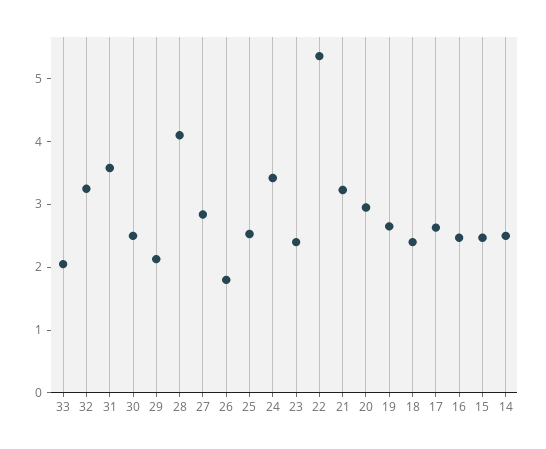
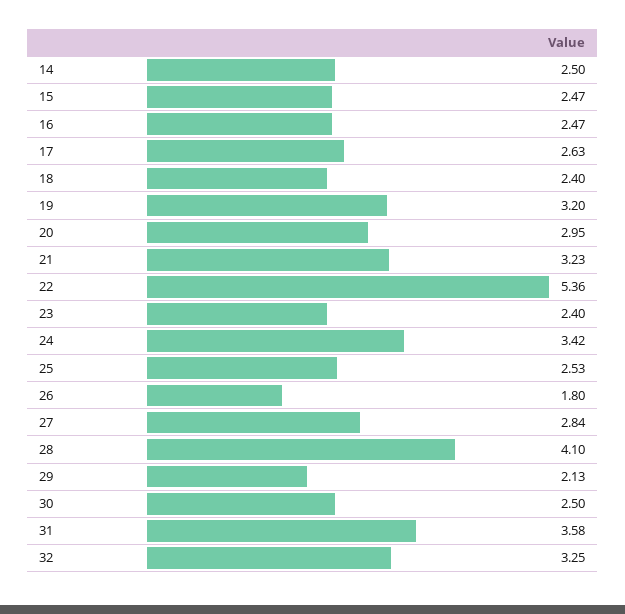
33: 2 -> none
19: 2.6 -> 3.2

